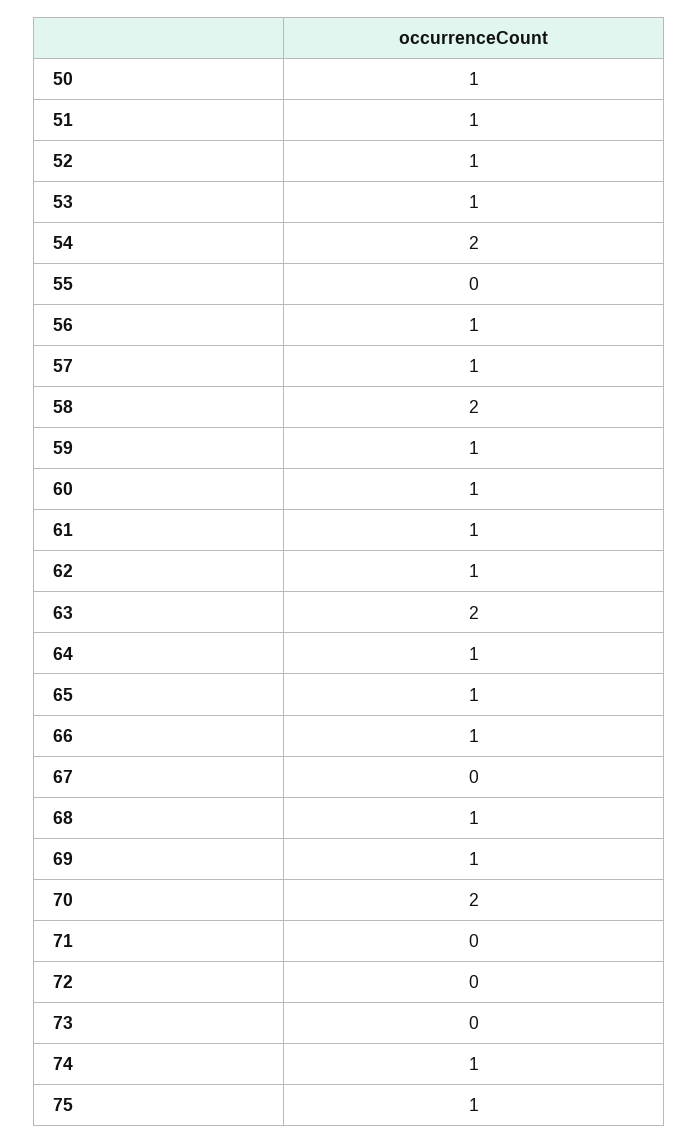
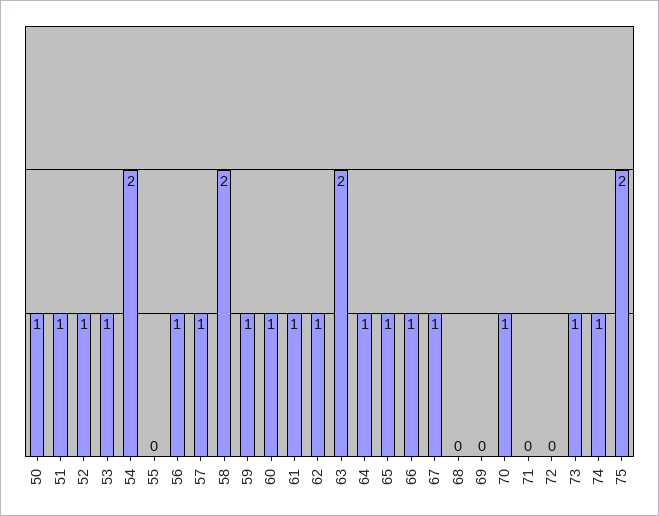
67: 0 -> 1
68: 1 -> 0
69: 1 -> 0
70: 2 -> 1
73: 0 -> 1
75: 1 -> 2

